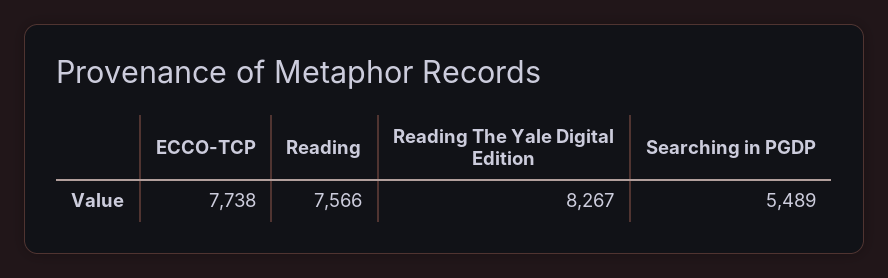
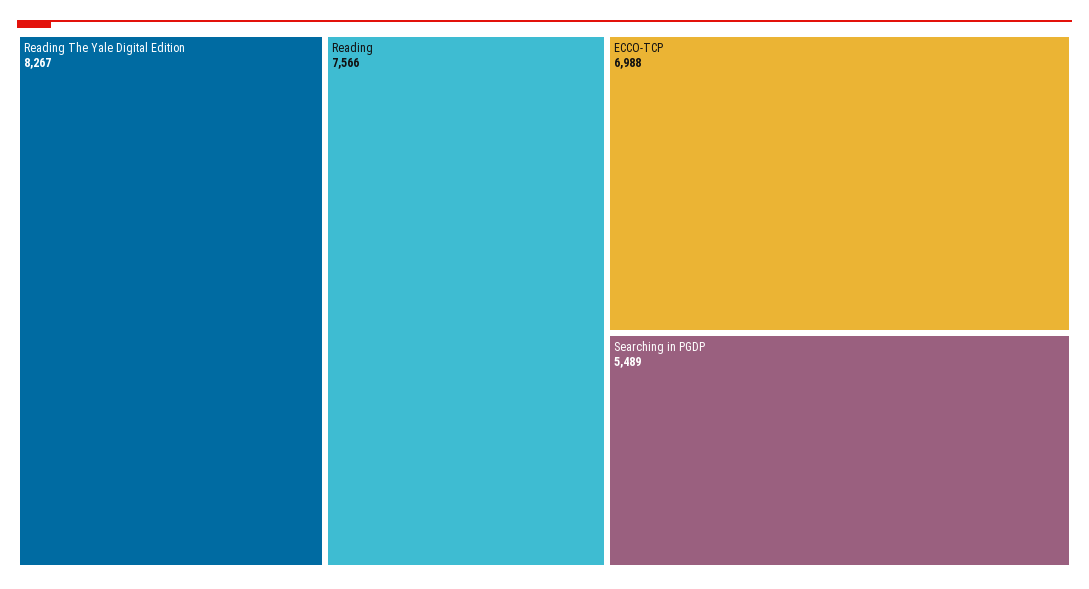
ECCO-TCP: 7738 -> 6988

